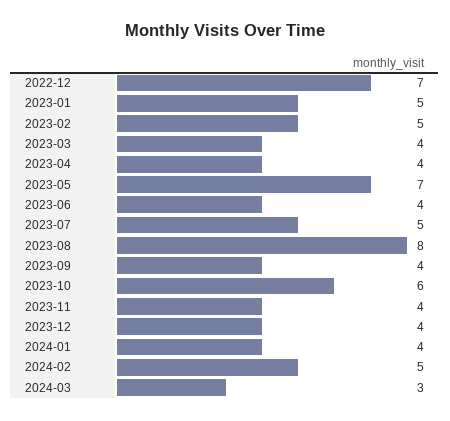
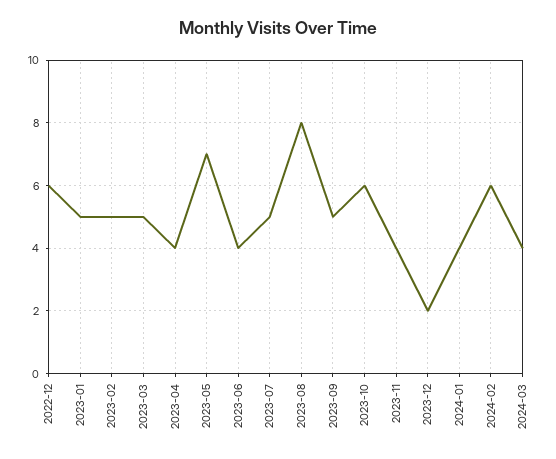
2022-12: 7 -> 6
2023-03: 4 -> 5
2023-09: 4 -> 5
2023-12: 4 -> 2
2024-02: 5 -> 6
2024-03: 3 -> 4

